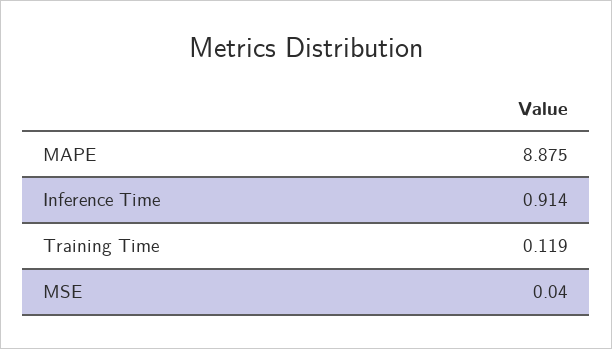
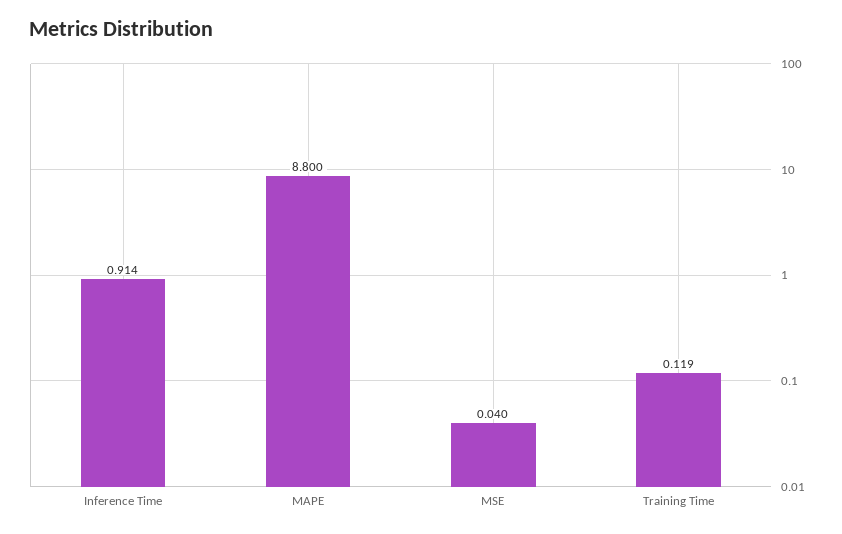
MAPE: 8.875 -> 8.8

